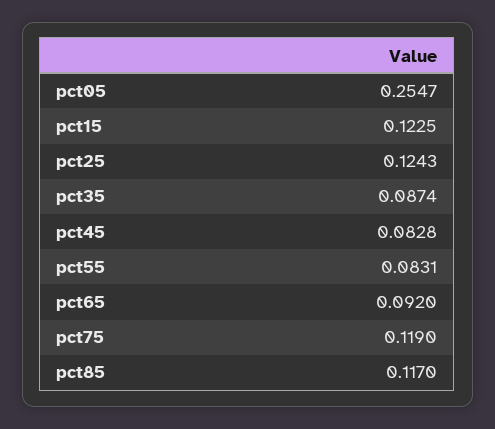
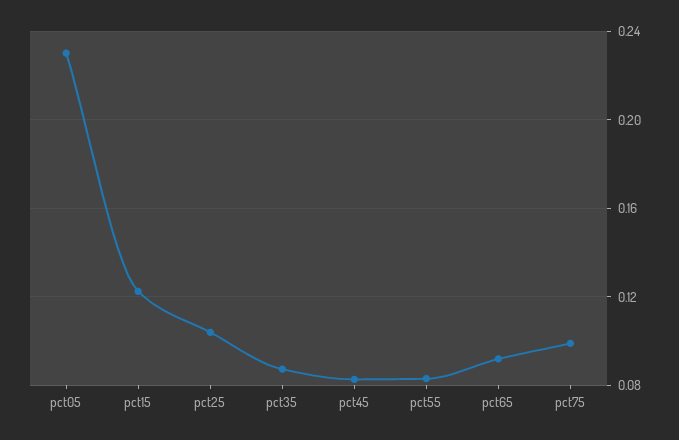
pct05: 0.2547 -> 0.23
pct25: 0.1243 -> 0.105
pct75: 0.119 -> 0.1
pct85: 0.117 -> none

